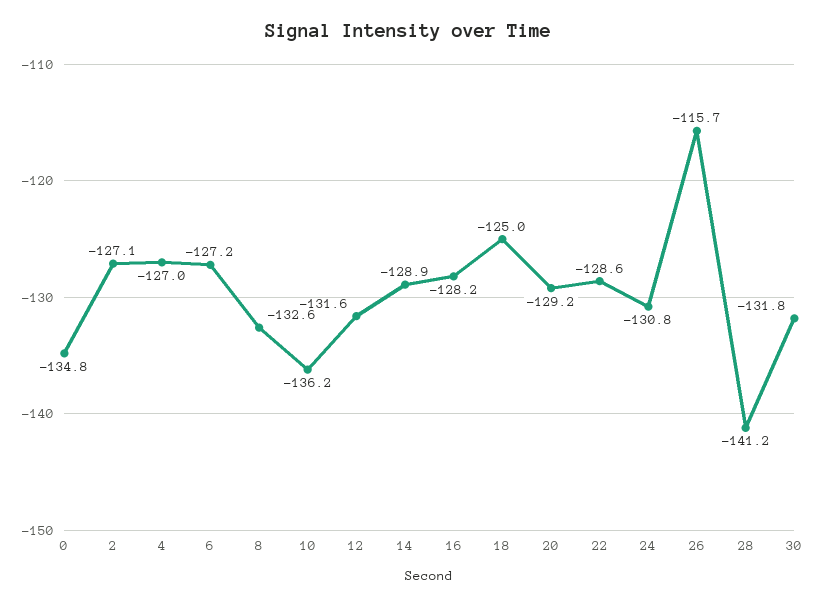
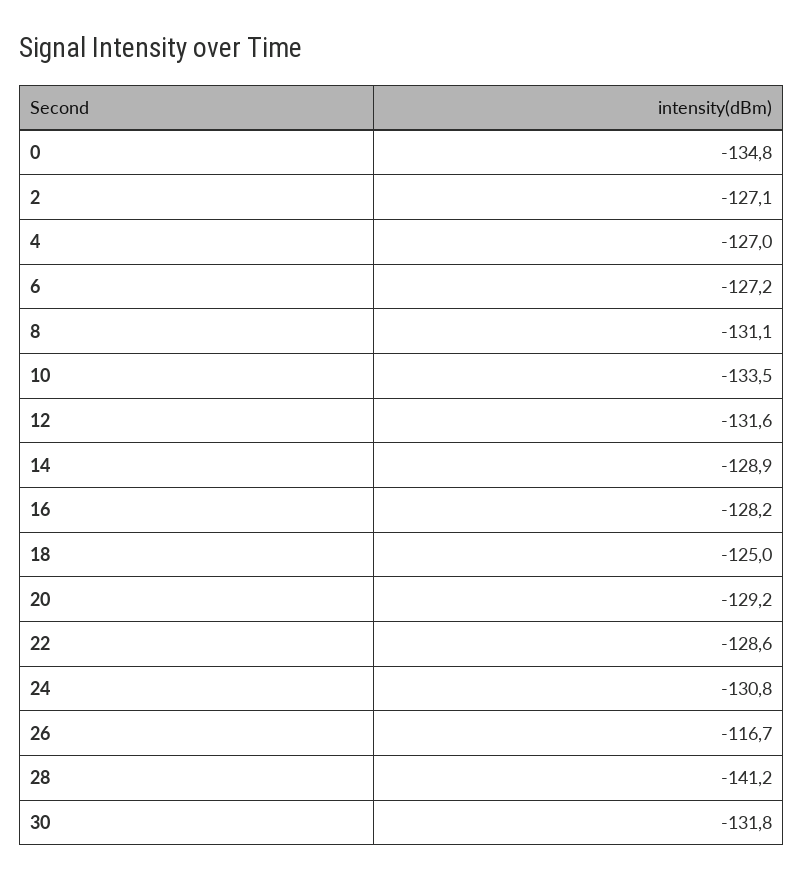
8: -132.6 -> -131.1
10: -136.2 -> -133.5
26: -115.7 -> -116.7

